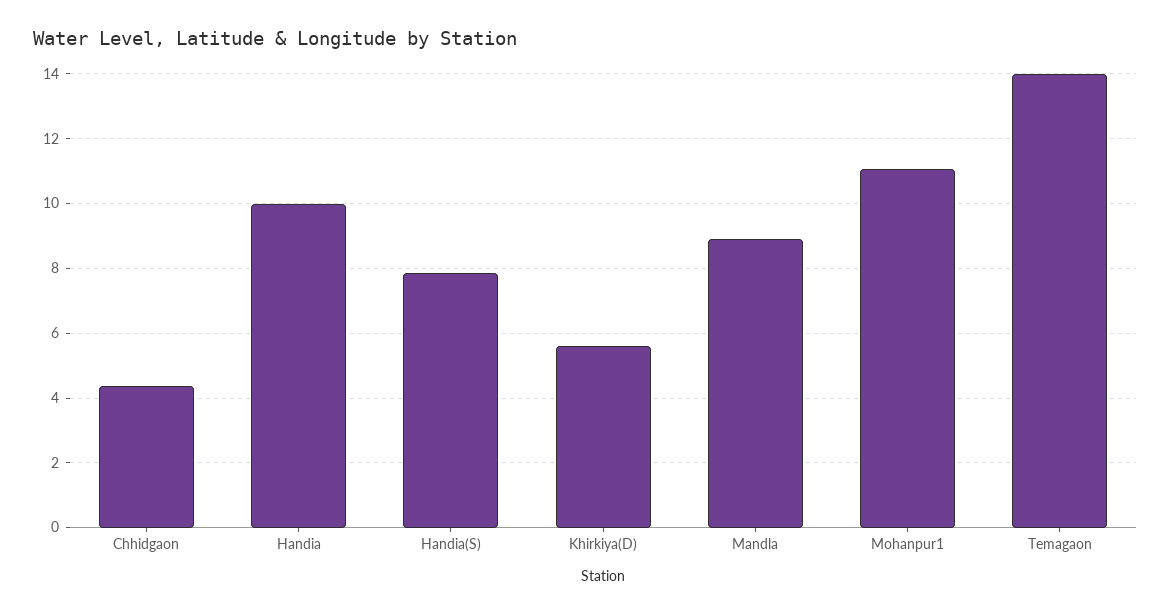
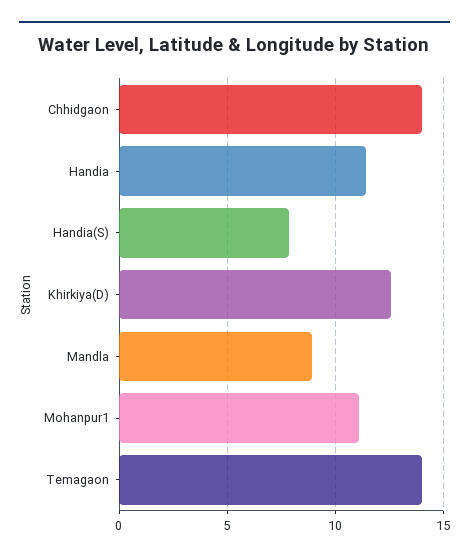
Chhidgaon: 4.4 -> 14
Handia: 10 -> 11.5
Khirkiya(D): 5.6 -> 12.5

